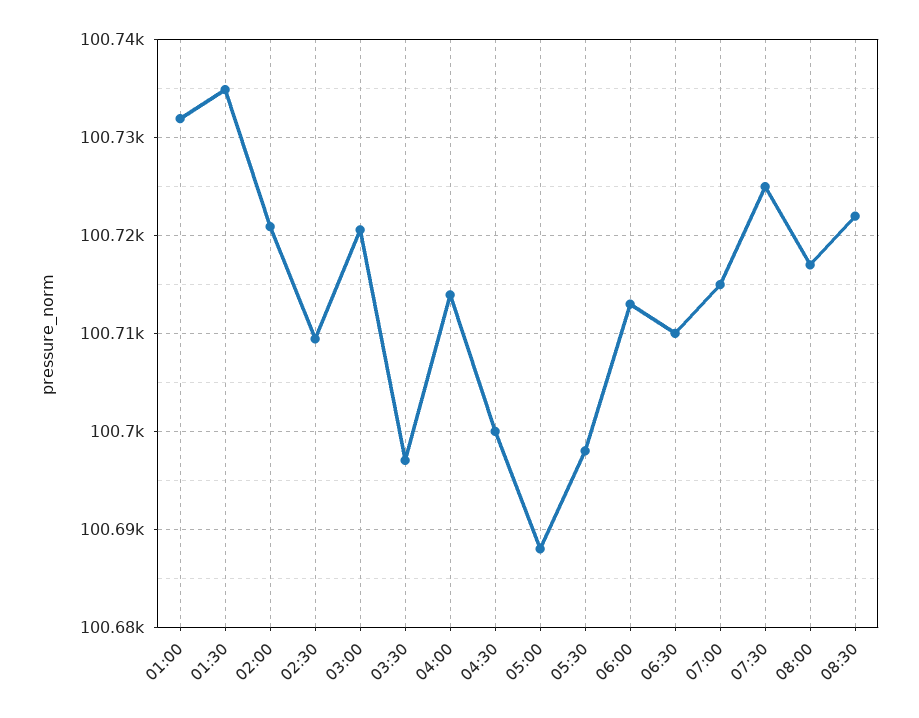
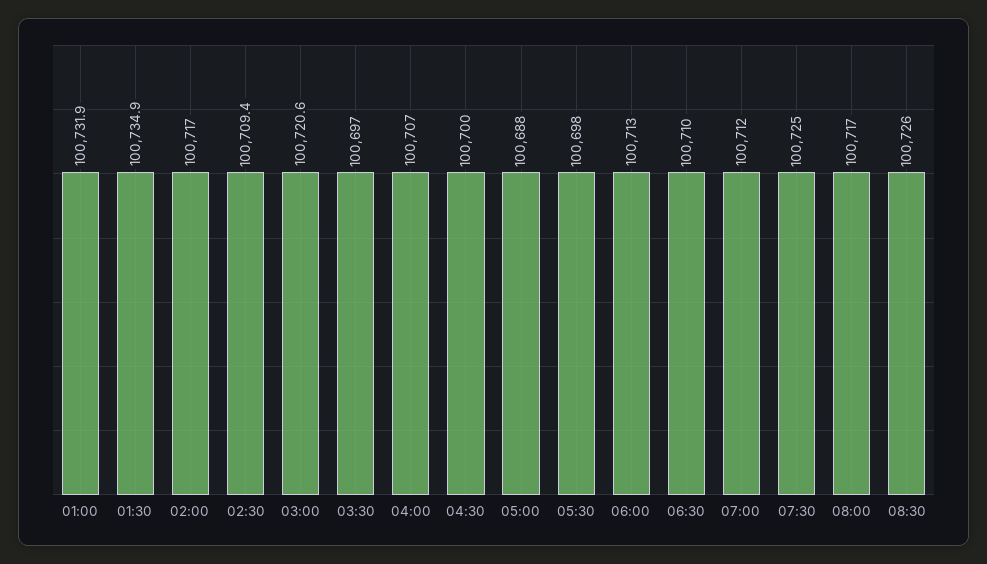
02:00: 100721 -> 100717
04:00: 100714 -> 100707
07:00: 100715 -> 100712
08:30: 100722 -> 100726

